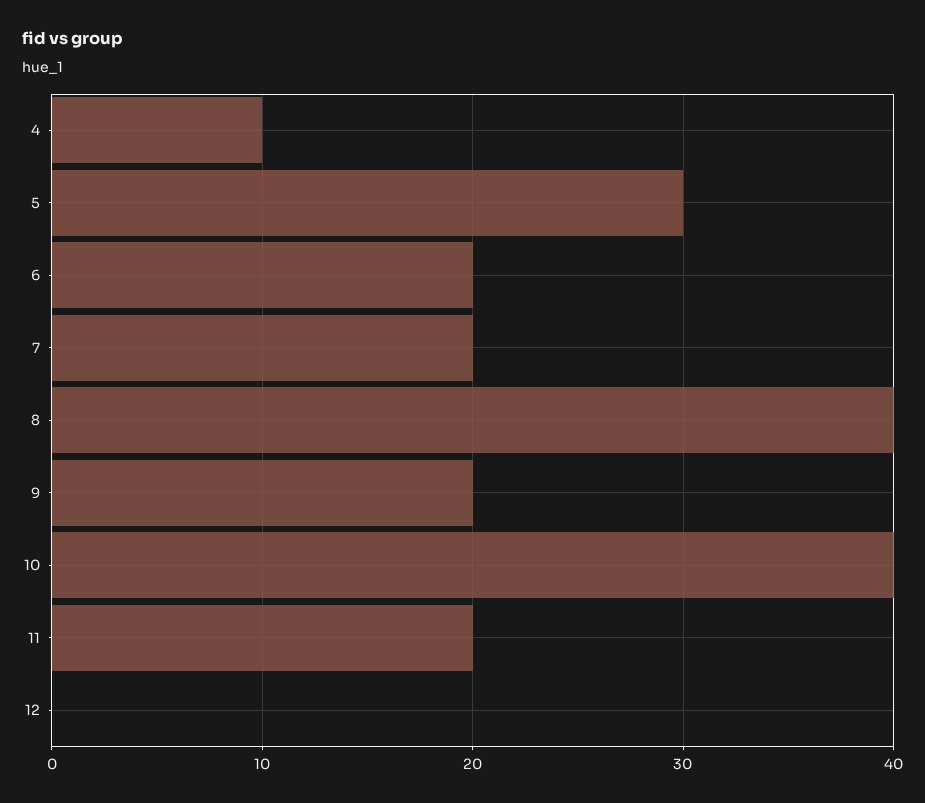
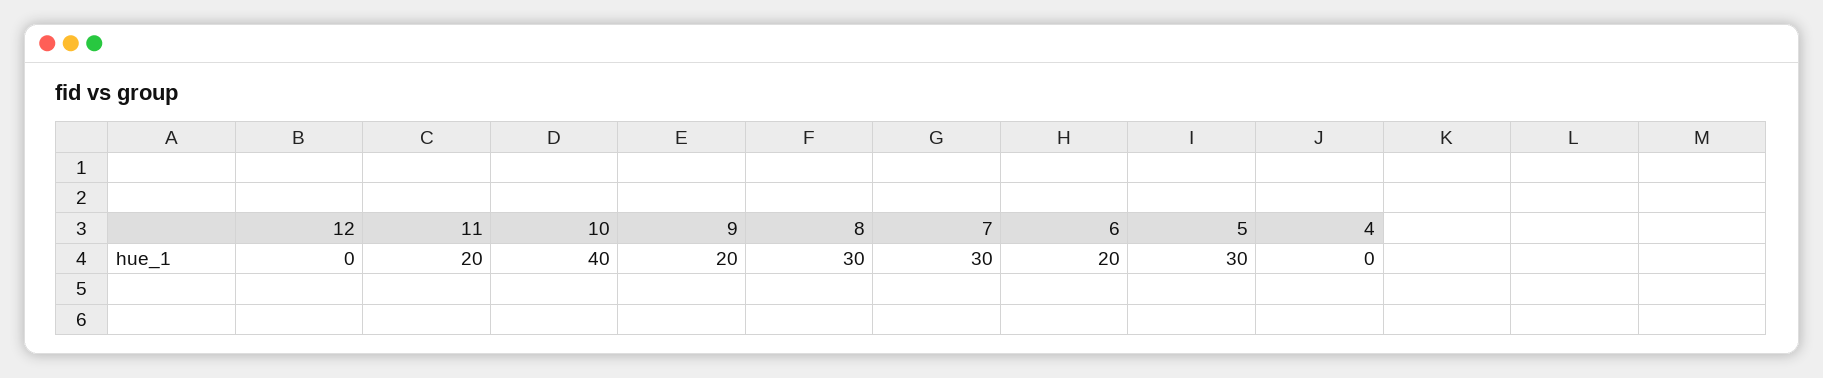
4: 10 -> 0
7: 20 -> 30
8: 40 -> 30

